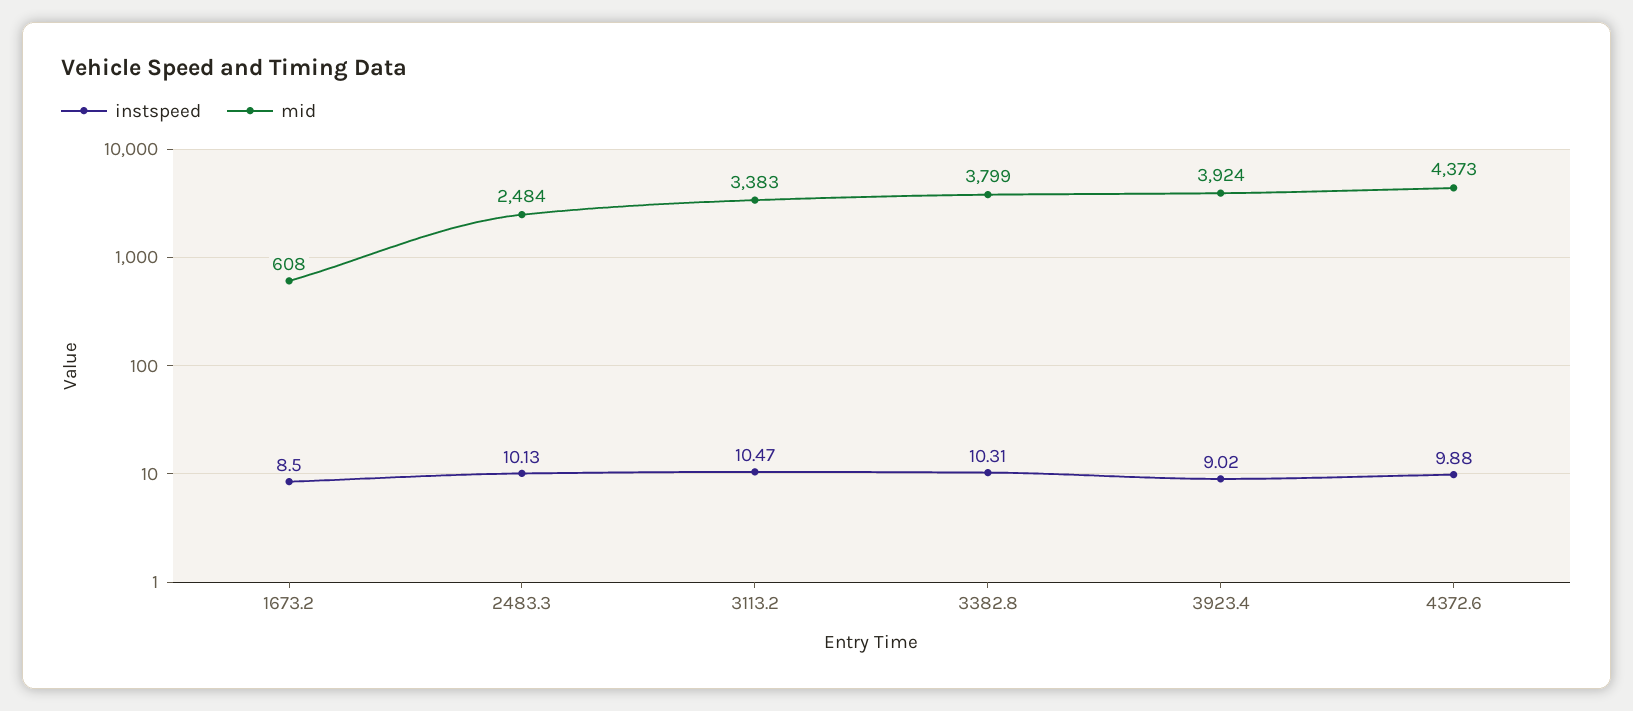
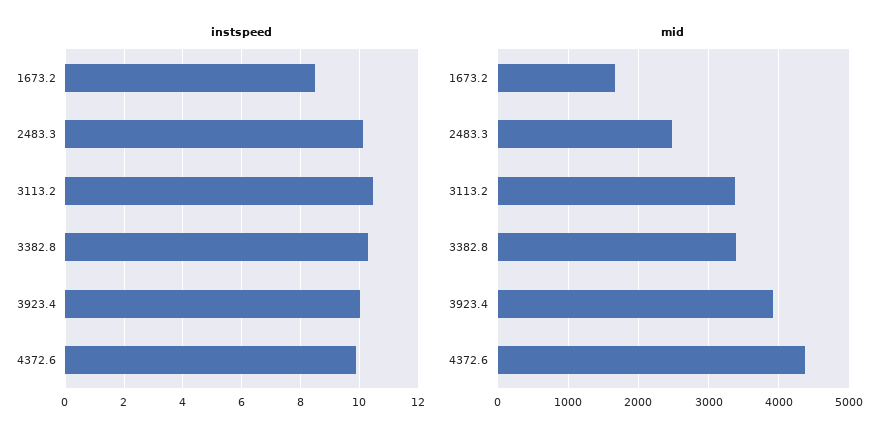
mid, 1673.2: 608 -> 1700
mid, 3382.8: 3799 -> 3400
instspeed, 3923.4: 9.02 -> 10

